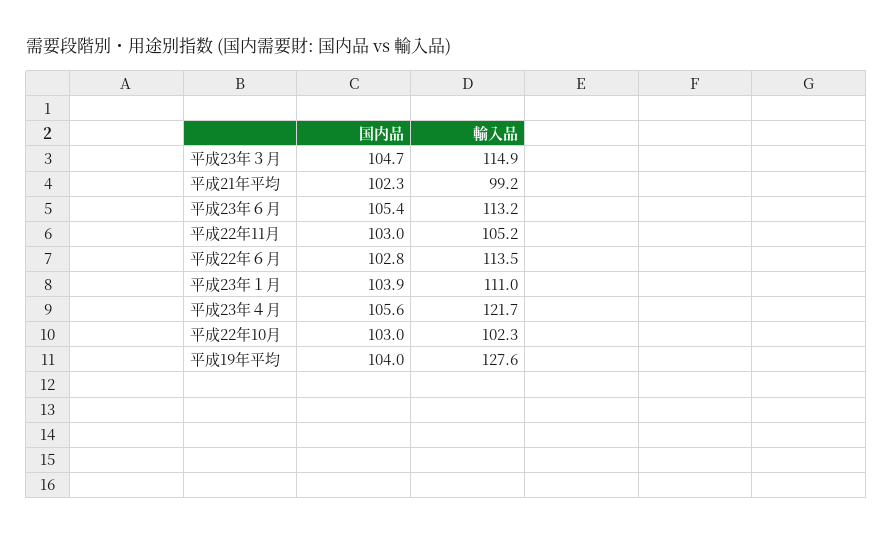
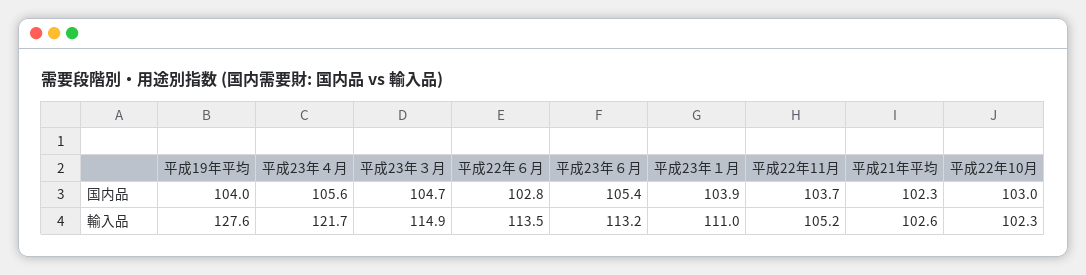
輸入品, 平成21年平均: 99.2 -> 102.6
国内品, 平成22年11月: 103 -> 103.7

